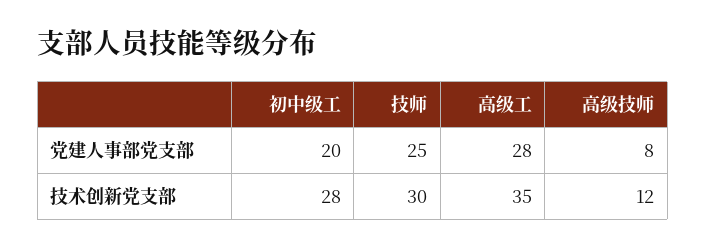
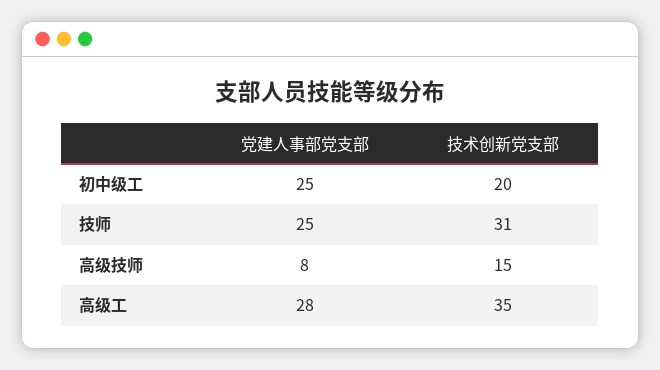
初中级工, 党建人事部党支部: 20 -> 25
初中级工, 技术创新党支部: 28 -> 20
技师, 技术创新党支部: 30 -> 31
高级技师, 技术创新党支部: 12 -> 15

